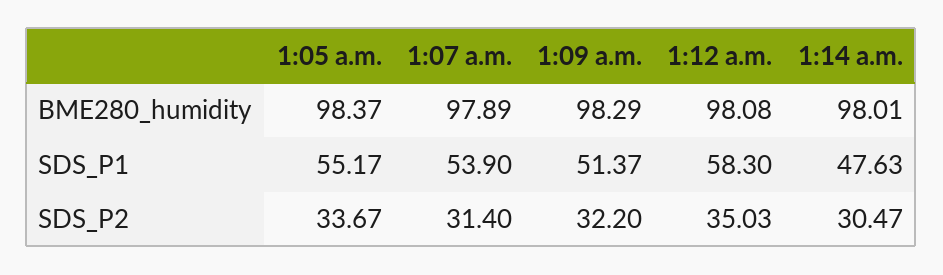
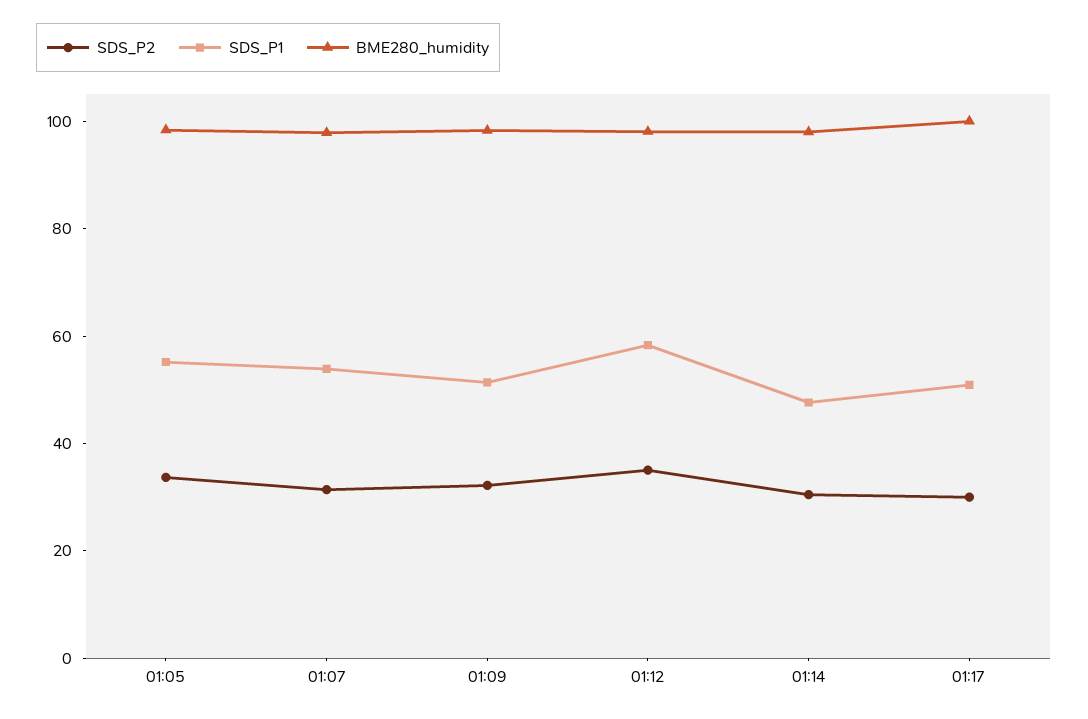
SDS_P2, 01:17: none -> 30
SDS_P1, 01:17: none -> 50
BME280_humidity, 01:17: none -> 100

